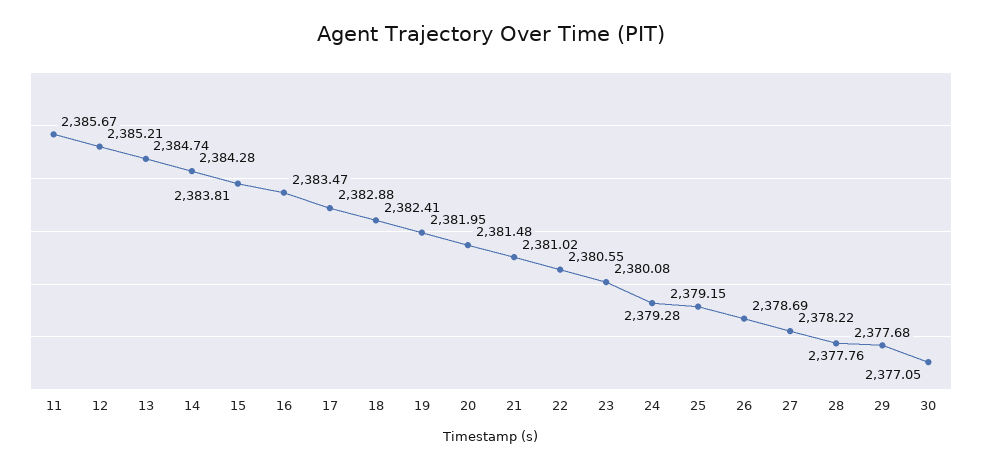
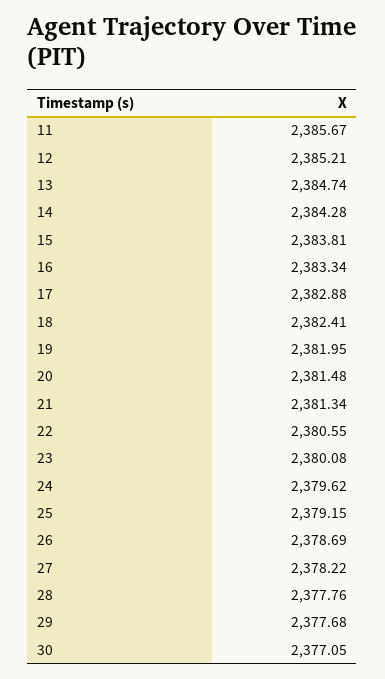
16: 2383.47 -> 2383.34
21: 2381.02 -> 2381.34
24: 2379.28 -> 2379.62

